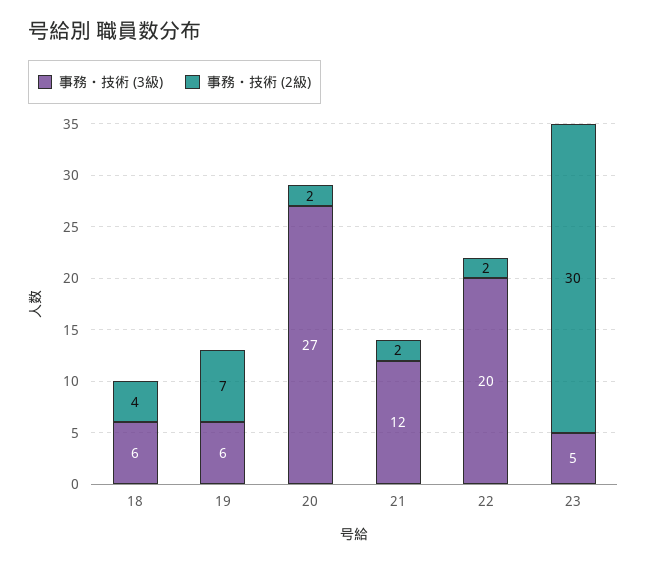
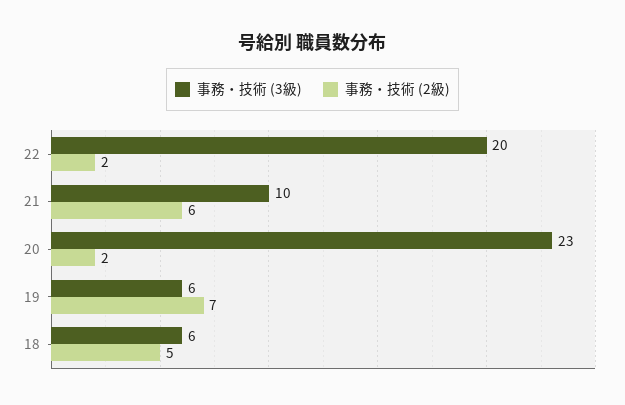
事務・技術 (2級), 18: 4 -> 5
事務・技術 (3級), 20: 27 -> 23
事務・技術 (3級), 21: 12 -> 10
事務・技術 (2級), 21: 2 -> 6
事務・技術 (3級), 23: 5 -> none
事務・技術 (2級), 23: 30 -> none

